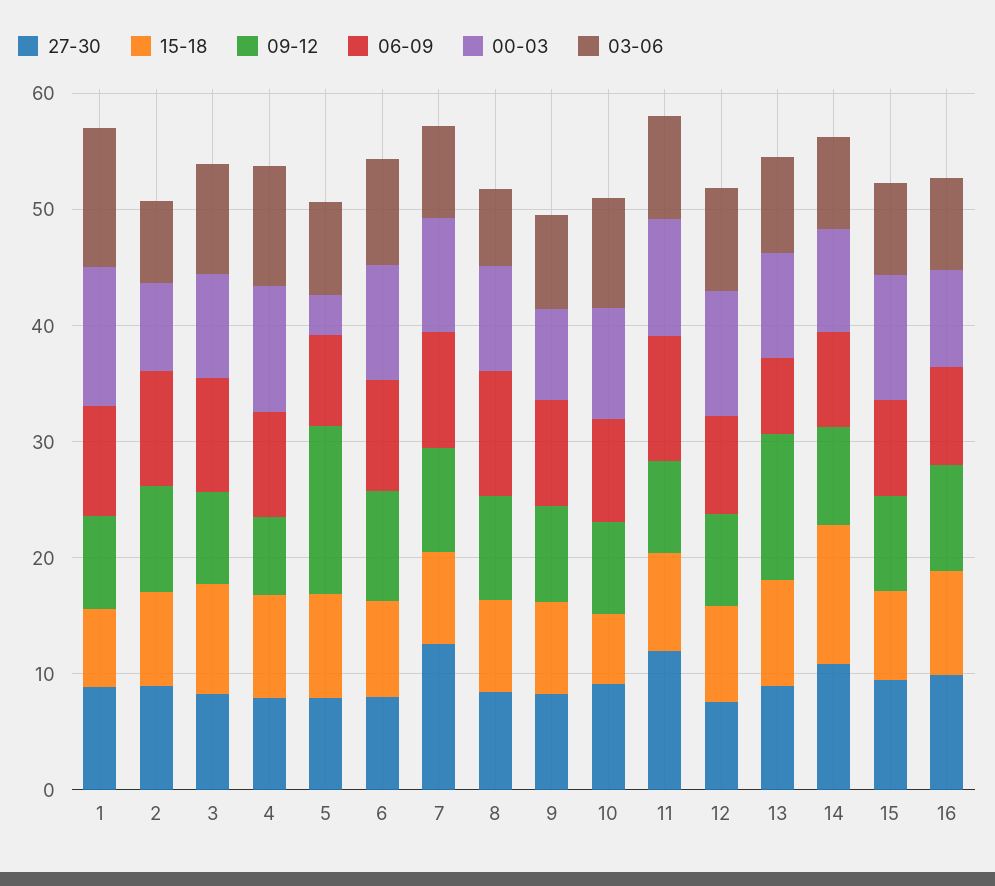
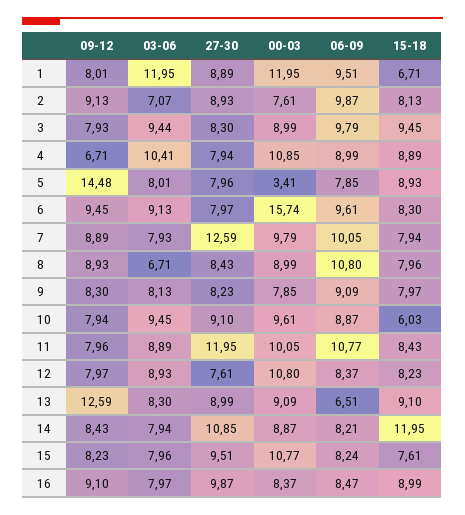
00-03, 6: 10 -> 15.74

